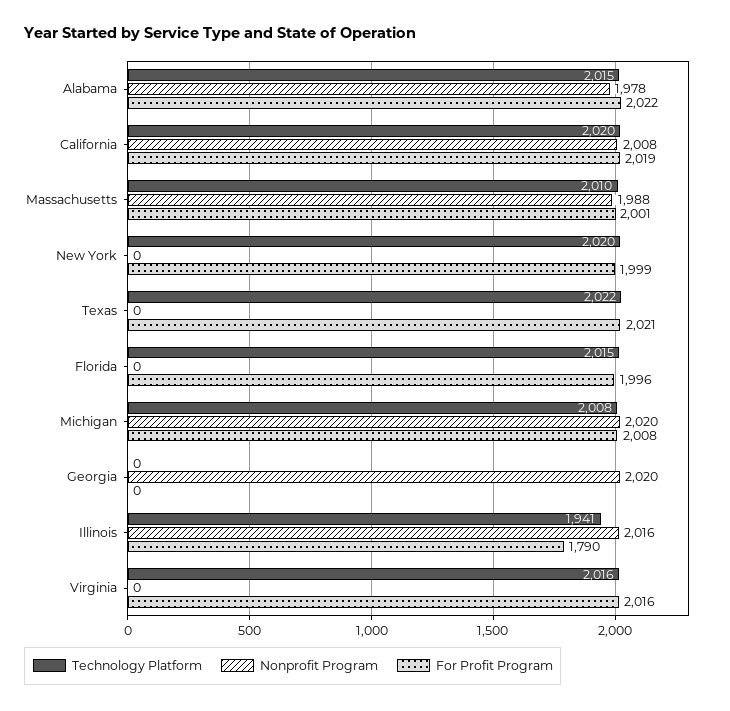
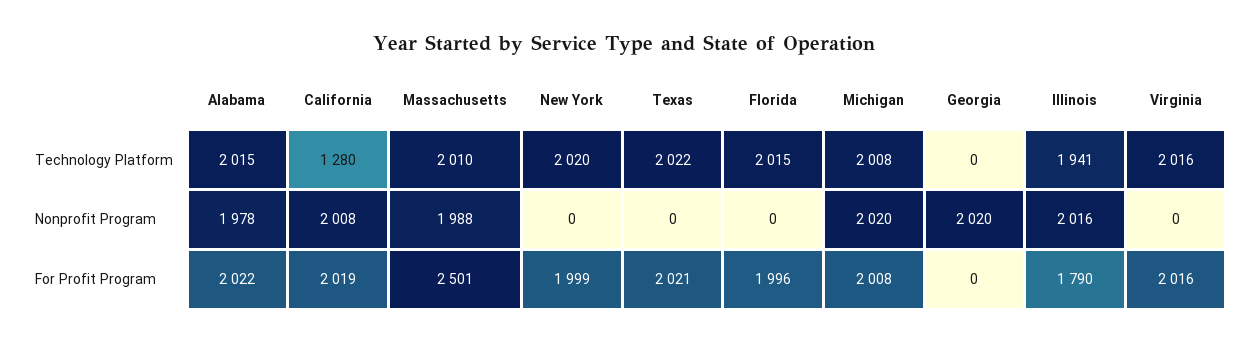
Technology Platform, California: 2020 -> 1280
For Profit Program, Massachusetts: 2001 -> 2501

